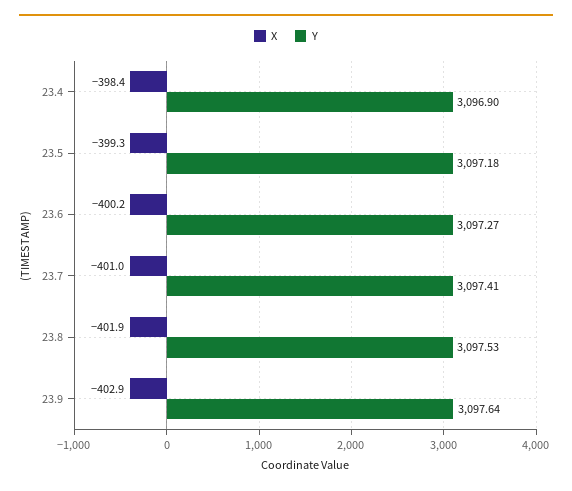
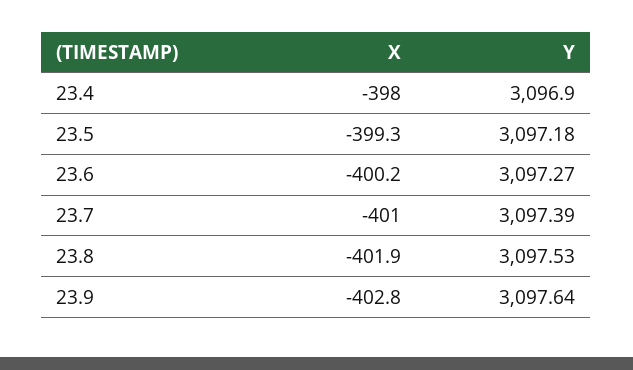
X, 23.4: -398.4 -> -398
Y, 23.7: 3097.41 -> 3097.39
X, 23.9: -402.9 -> -402.8

